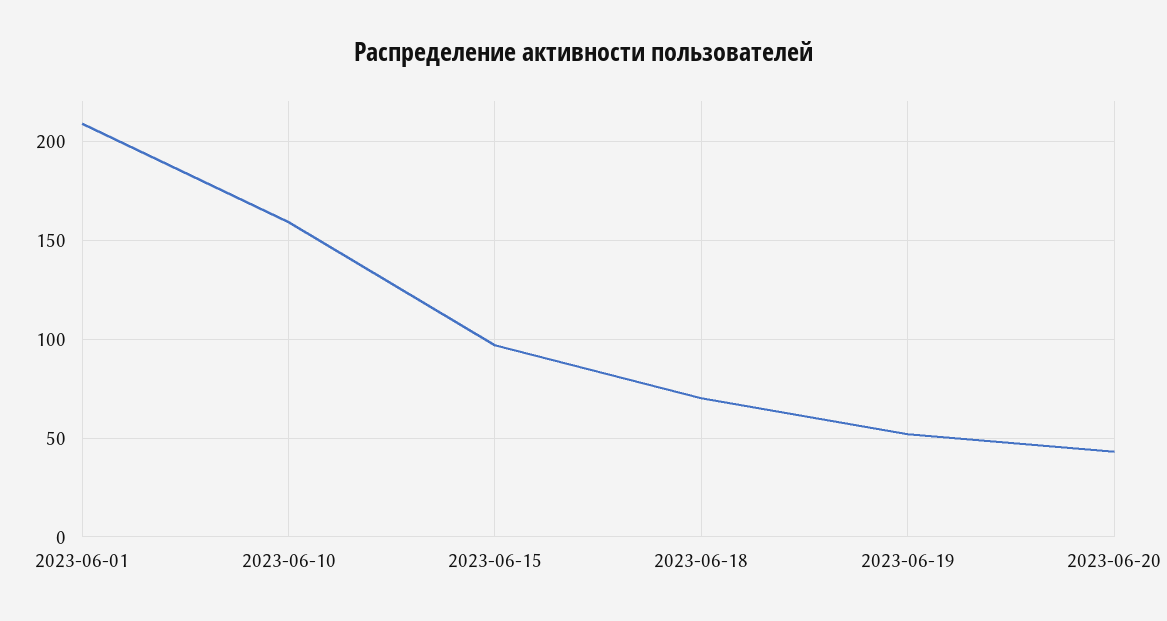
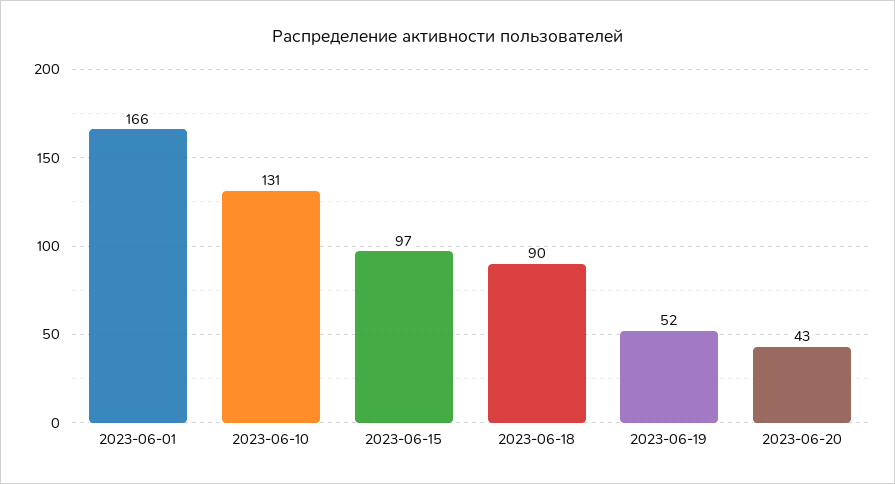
2023-06-01: 210 -> 166
2023-06-10: 160 -> 131
2023-06-18: 70 -> 90

